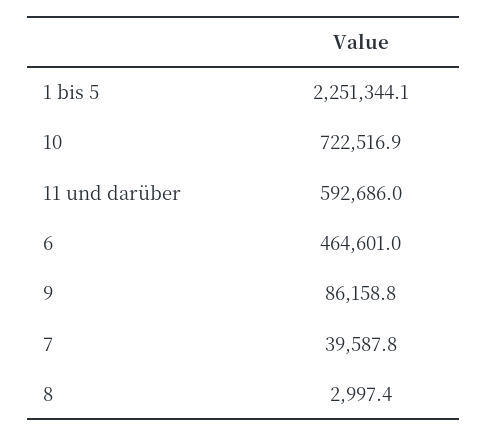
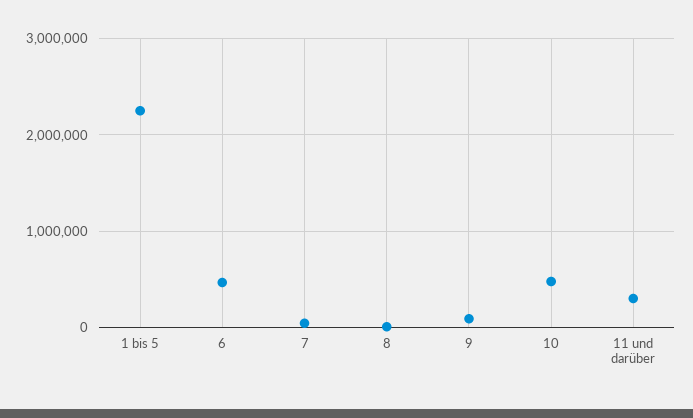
10: 722516.9 -> 500000
11 und darüber: 592686 -> 300000

